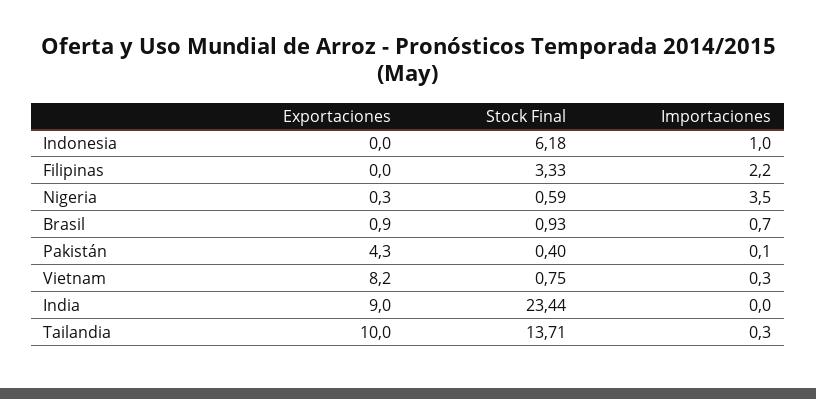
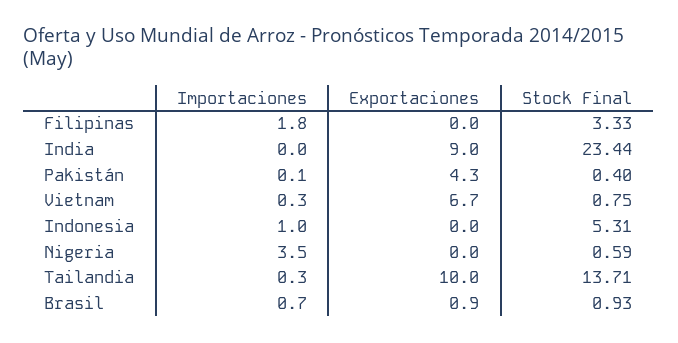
Stock Final, Indonesia: 6.18 -> 5.31
Importaciones, Filipinas: 2.2 -> 1.8
Exportaciones, Nigeria: 0.3 -> 0
Exportaciones, Vietnam: 8.2 -> 6.7

